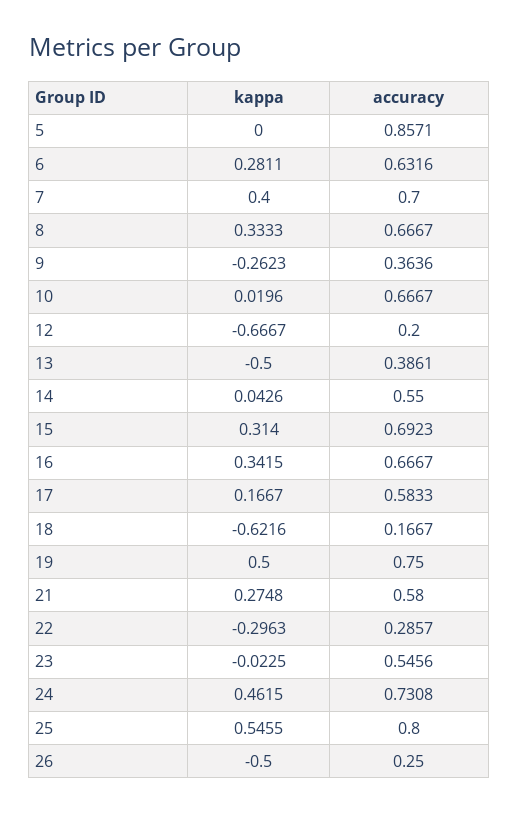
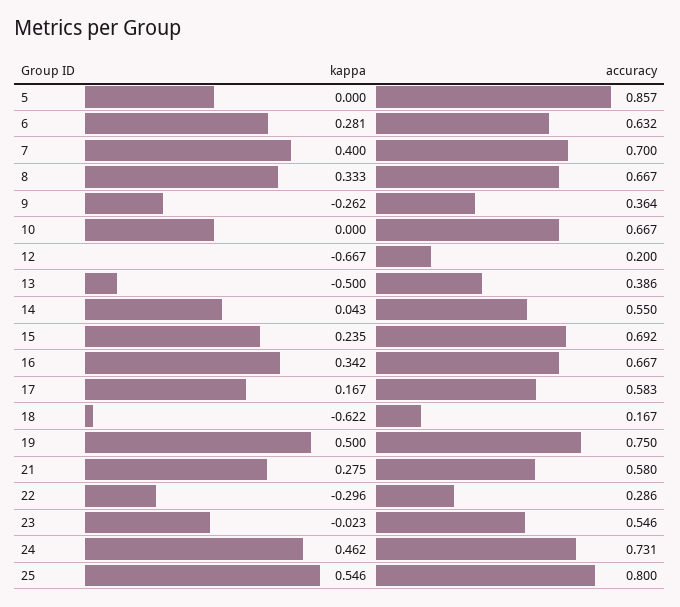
kappa, 10: 0.0196 -> 0
kappa, 15: 0.314 -> 0.235
kappa, 26: -0.5 -> none
accuracy, 26: 0.25 -> none

